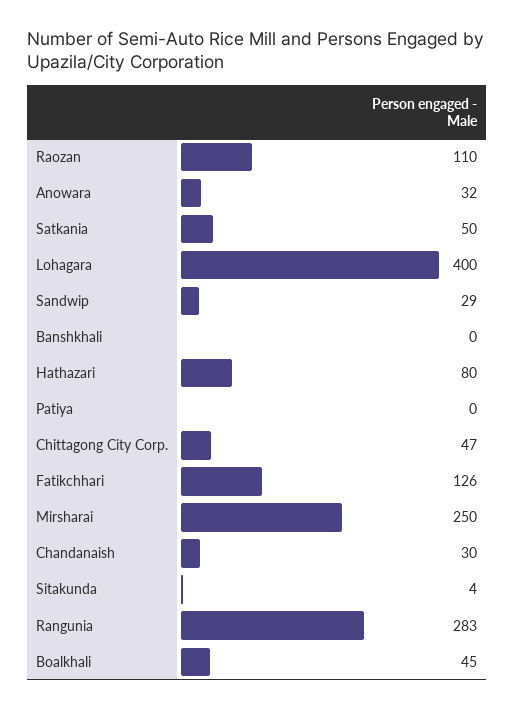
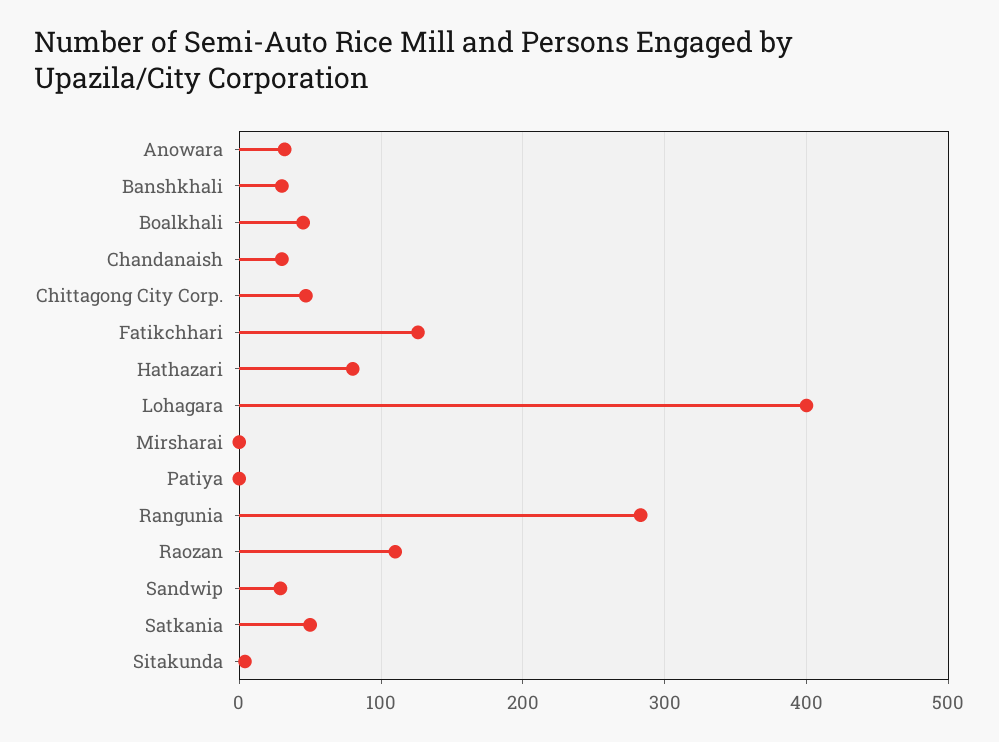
Banshkhali: 0 -> 30
Mirsharai: 250 -> 0

